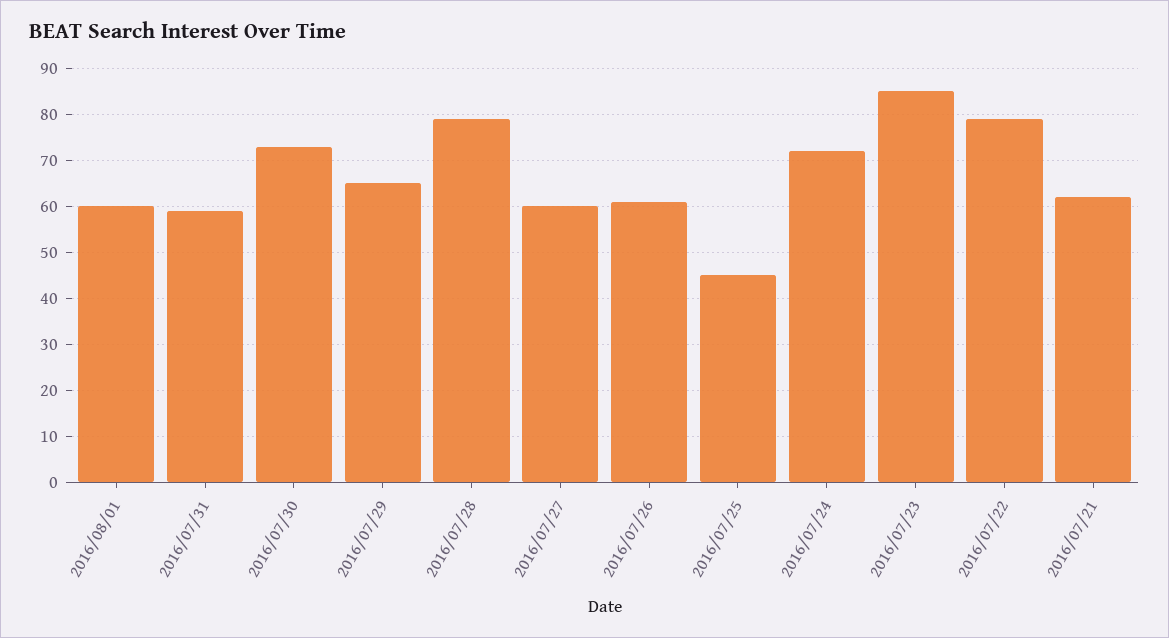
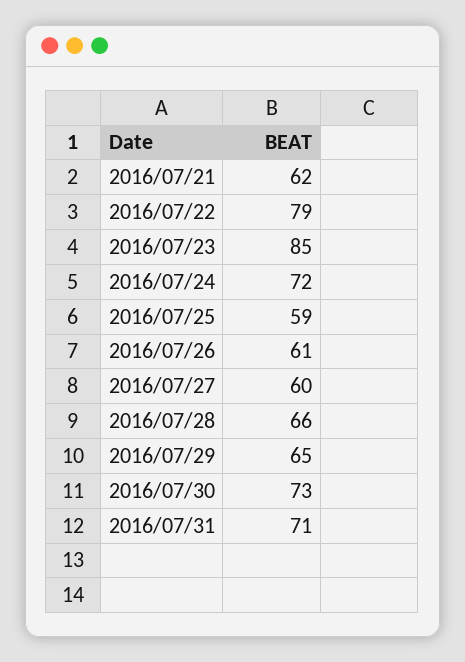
2016/08/01: 60 -> none
2016/07/31: 60 -> 71
2016/07/28: 80 -> 66
2016/07/25: 45 -> 59

